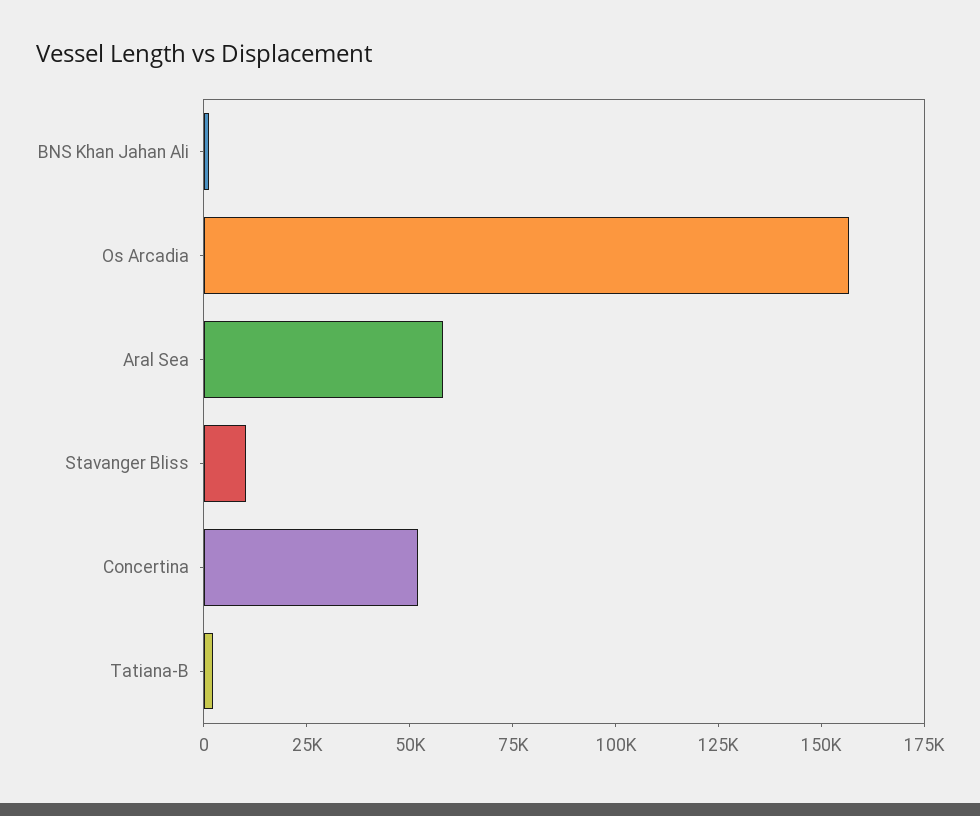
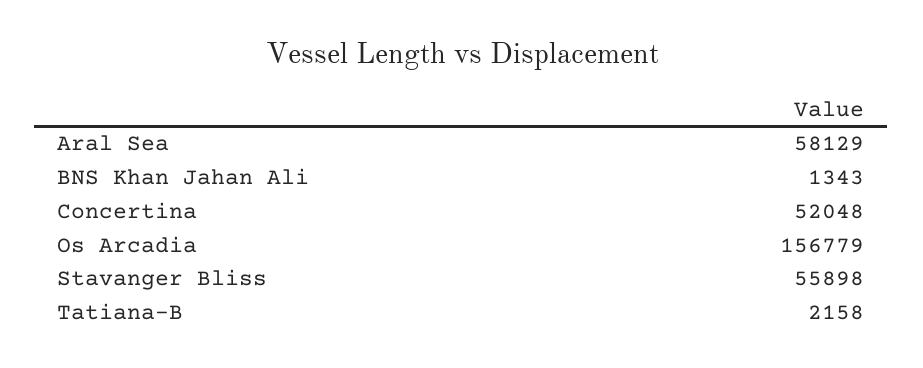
Stavanger Bliss: 10000 -> 55898

